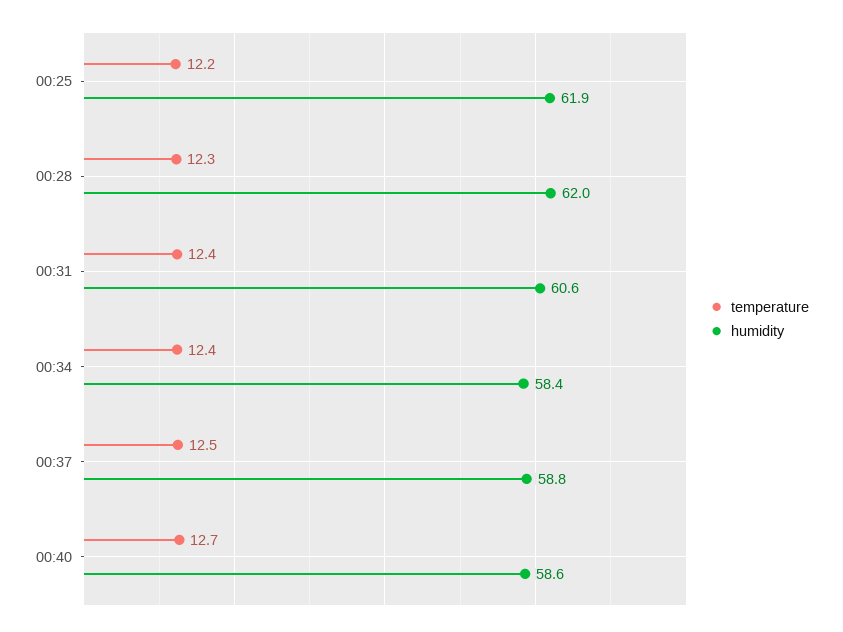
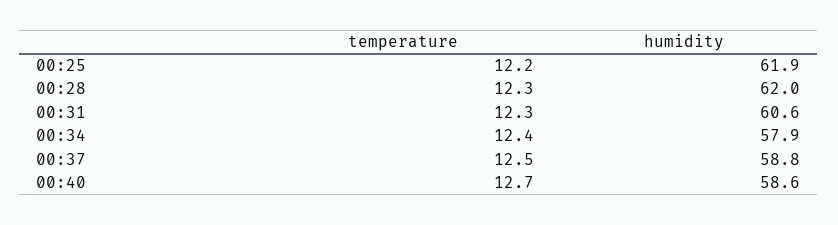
temperature, 00:31: 12.4 -> 12.3
humidity, 00:34: 58.4 -> 57.9

